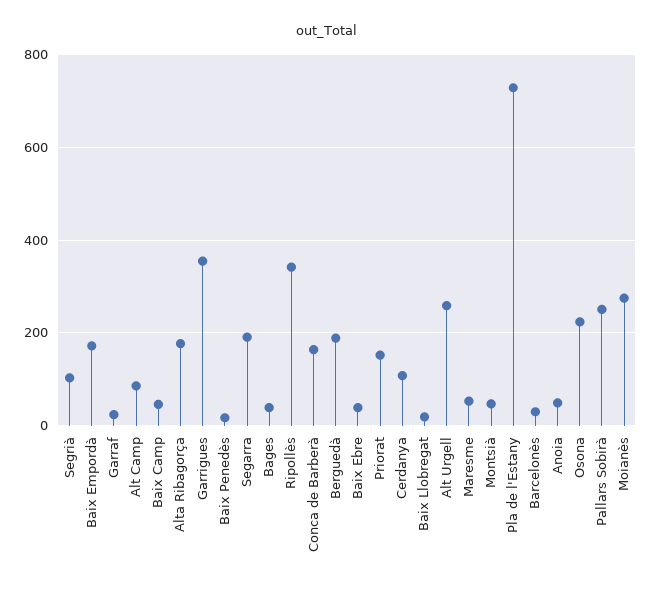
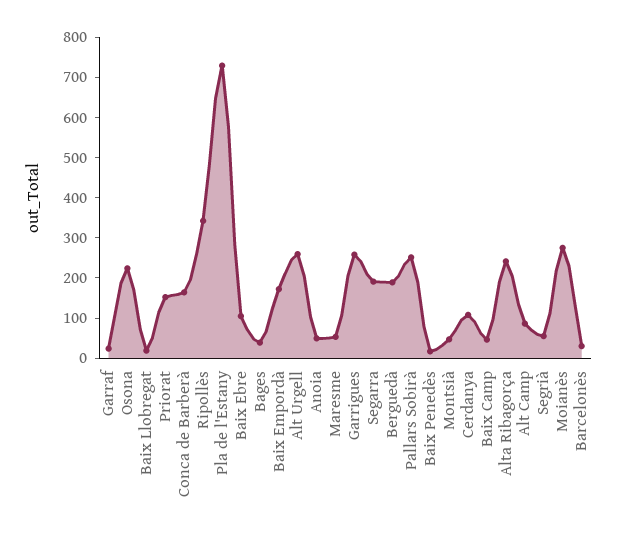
Segrià: 100 -> 60
Alta Ribagorça: 180 -> 240
Garrigues: 360 -> 260
Baix Ebre: 40 -> 100

